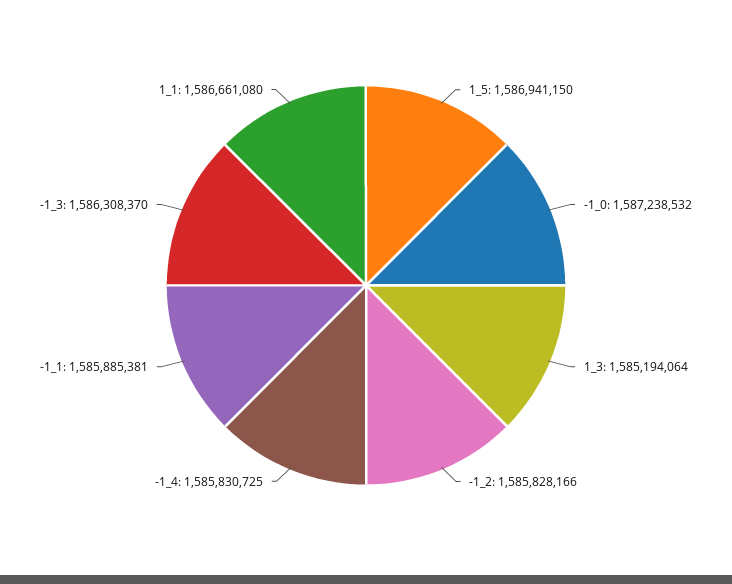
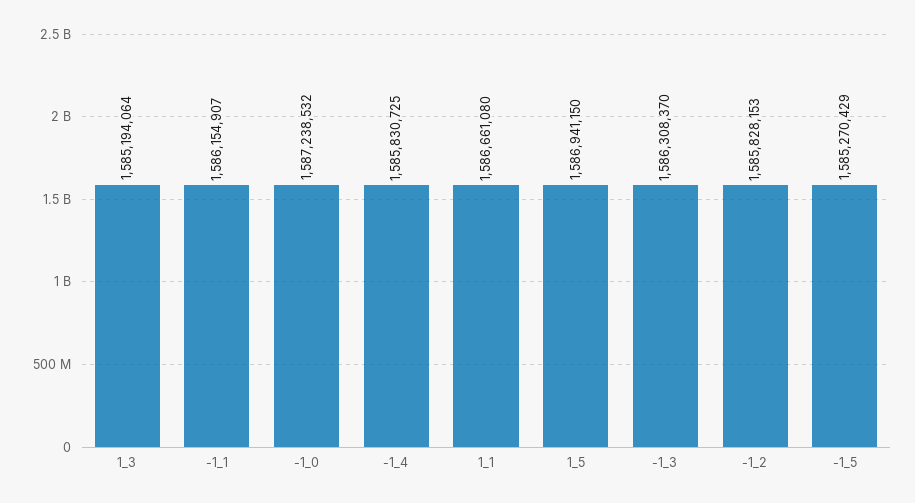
-1_2: 1585828166 -> 1585828153
-1_1: 1585885381 -> 1586154907
-1_5: none -> 1585270429

